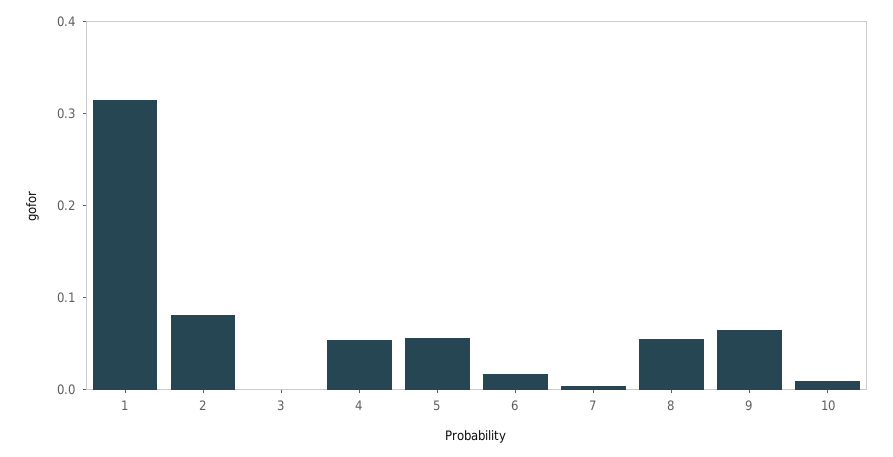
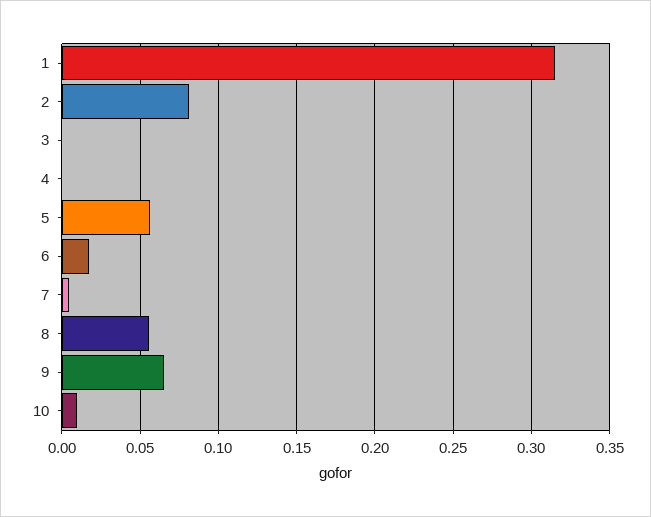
4: 0.06 -> 0

